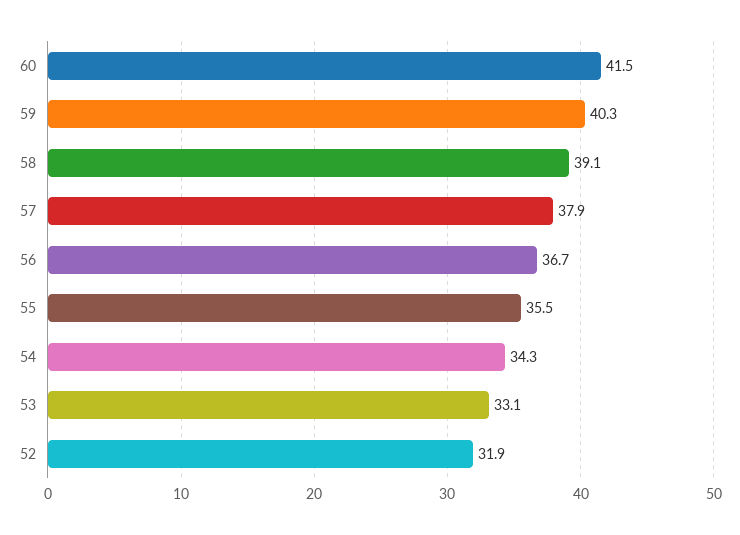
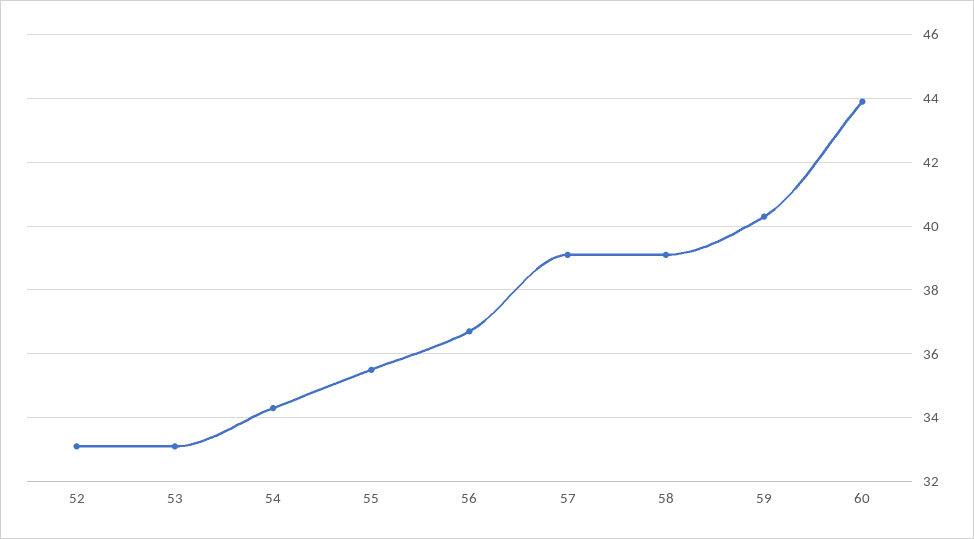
60: 41.5 -> 44
57: 37.9 -> 39
52: 31.9 -> 33

